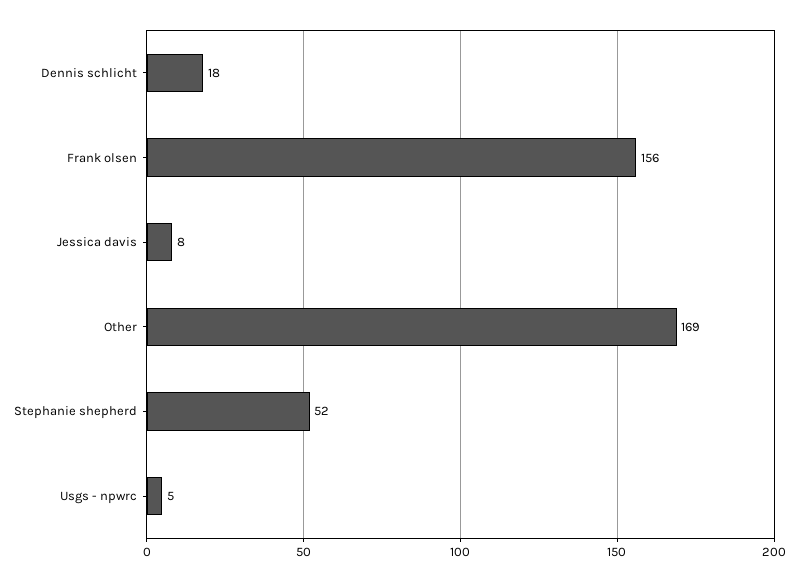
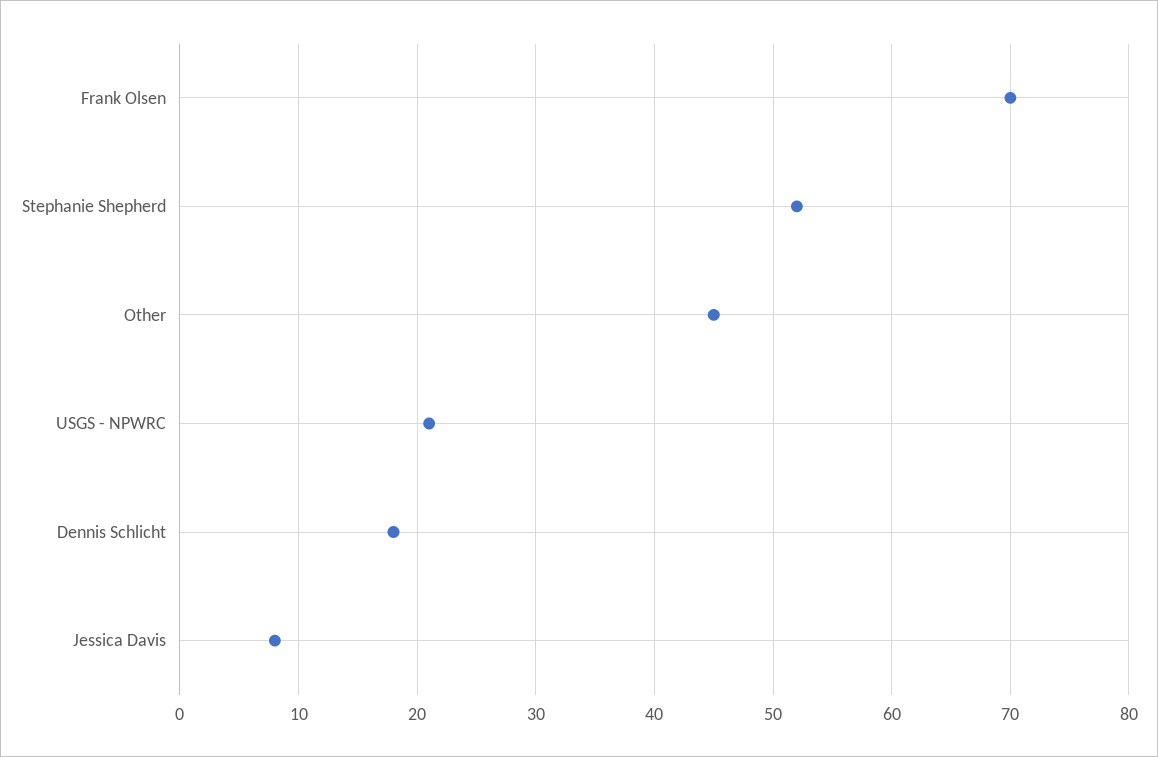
Frank olsen: 156 -> 70
Other: 169 -> 45
Usgs - npwrc: 5 -> 21

